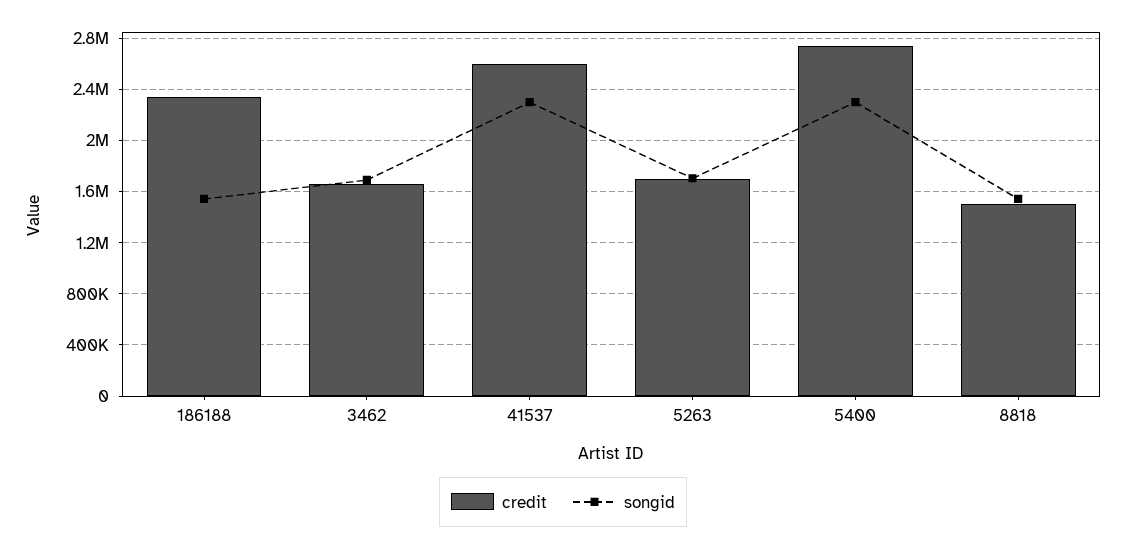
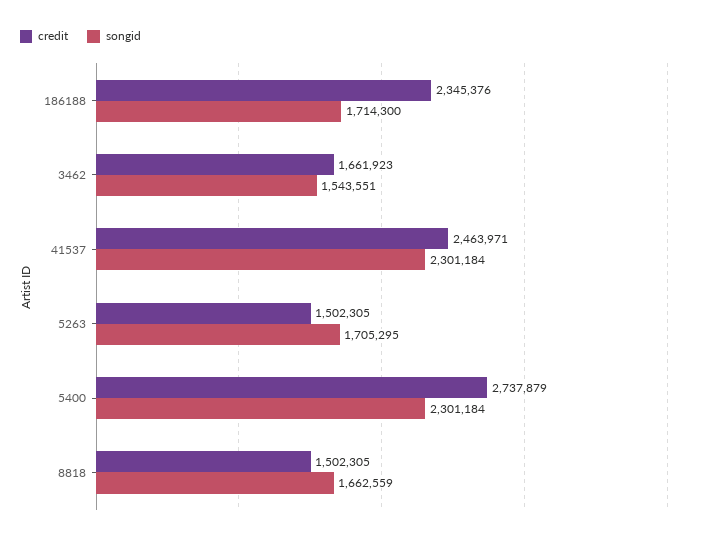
songid, 186188: 1550000 -> 1714300
songid, 3462: 1700000 -> 1543551
credit, 41537: 2600000 -> 2463971
credit, 5263: 1700000 -> 1502305
songid, 8818: 1550000 -> 1662559

